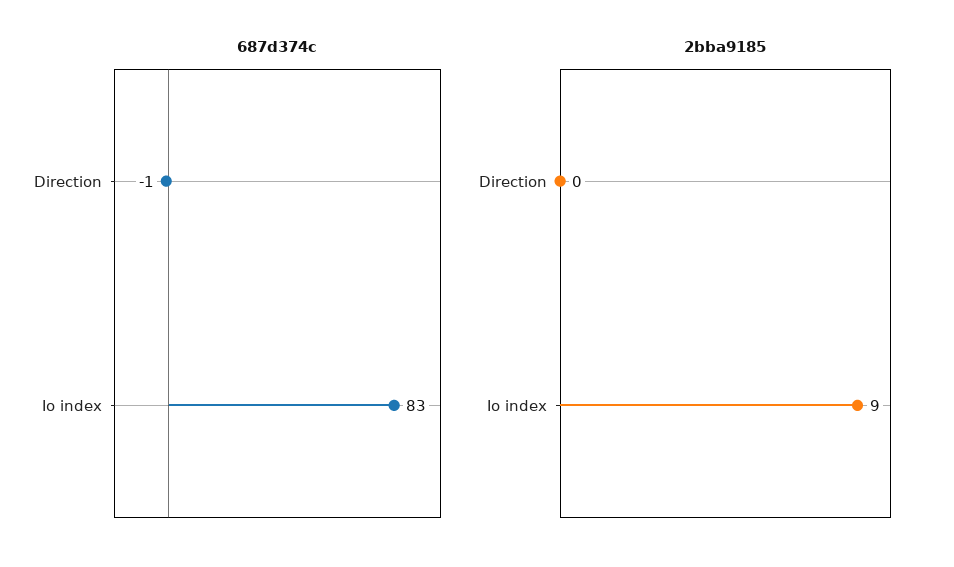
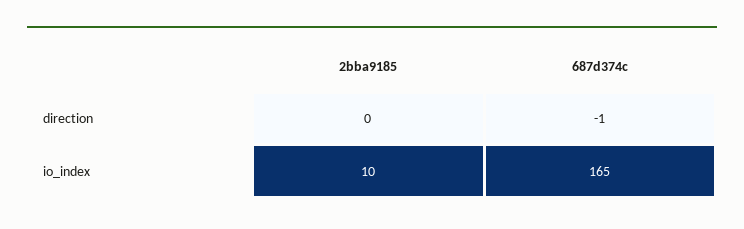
687d374c, Io index: 83 -> 165
2bba9185, Io index: 9 -> 10

